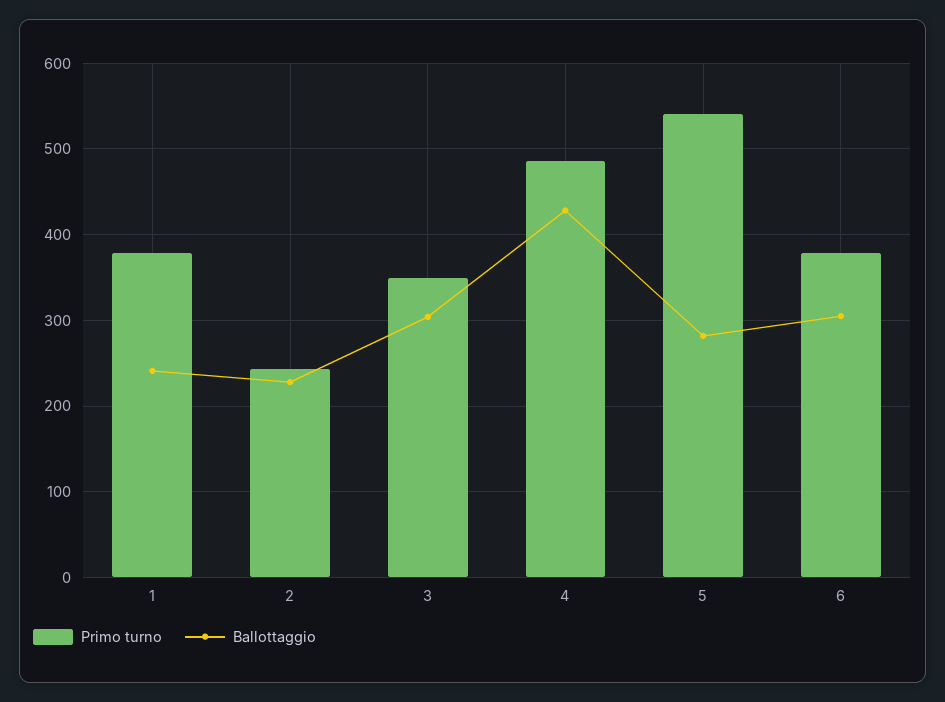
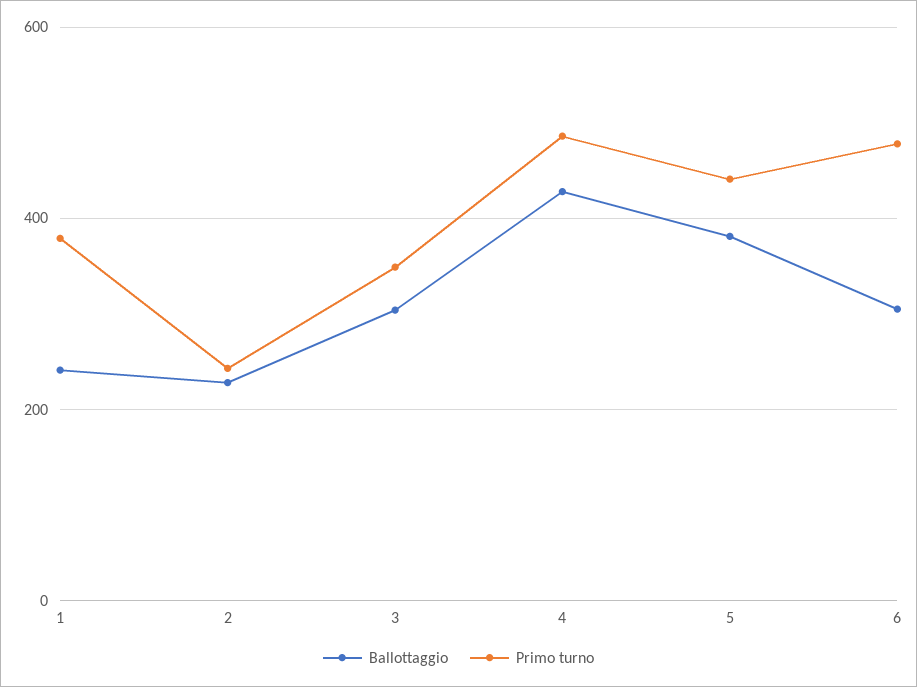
Primo turno, 5: 540 -> 440
Ballottaggio, 5: 280 -> 380
Primo turno, 6: 380 -> 480

